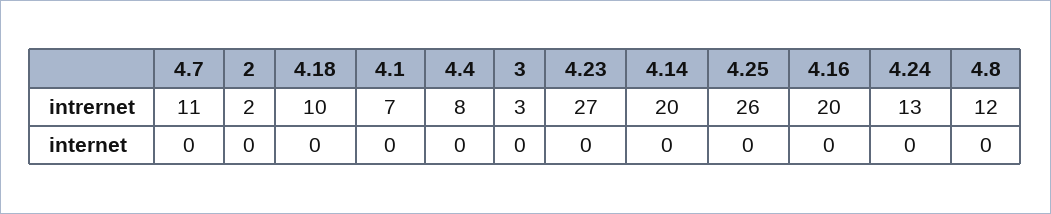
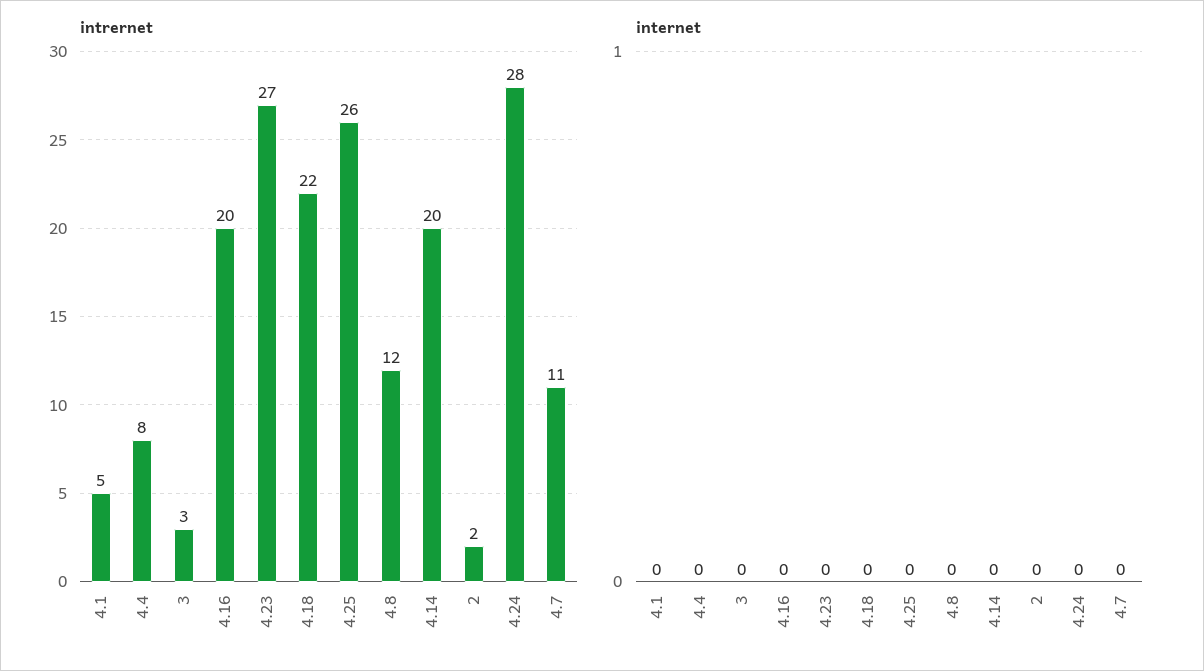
intrernet, 4.18: 10 -> 22
intrernet, 4.1: 7 -> 5
intrernet, 4.24: 13 -> 28

